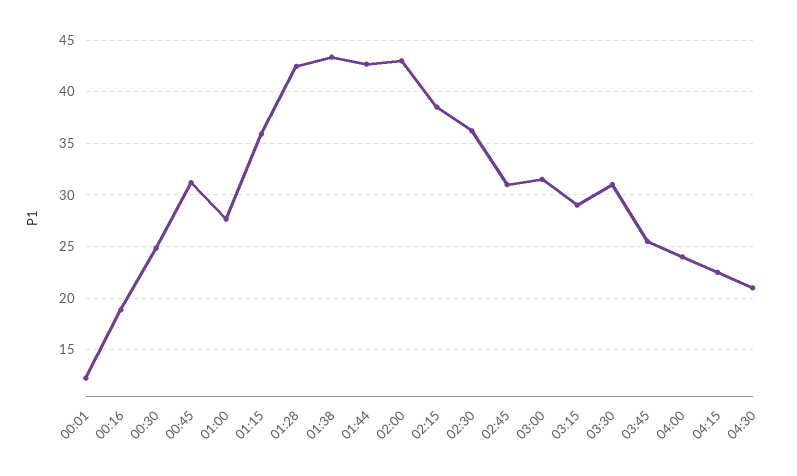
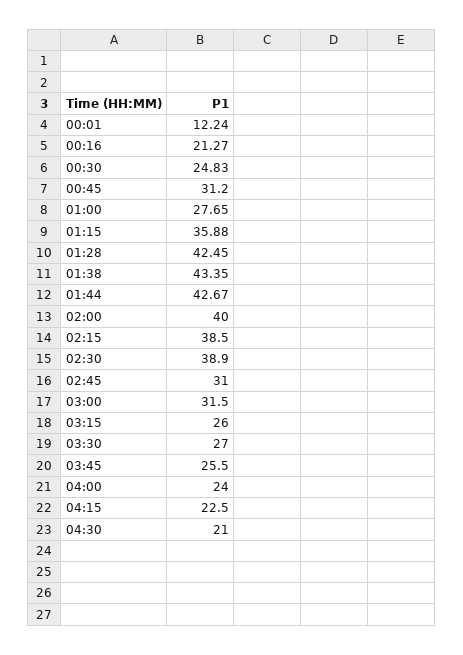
00:16: 19 -> 21.27
02:00: 43 -> 40
02:30: 36 -> 38.9
03:15: 29 -> 26
03:30: 31 -> 27

